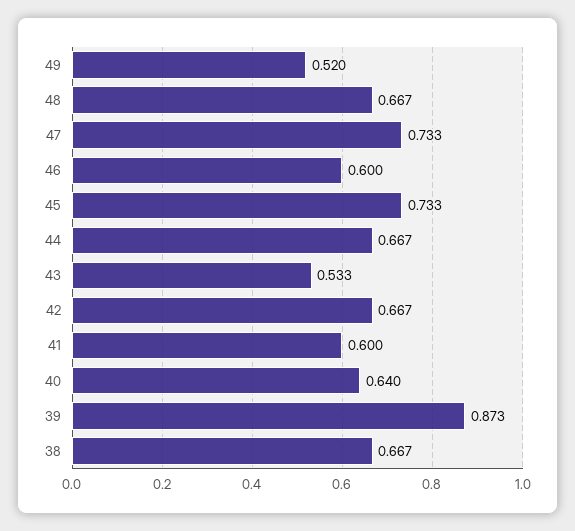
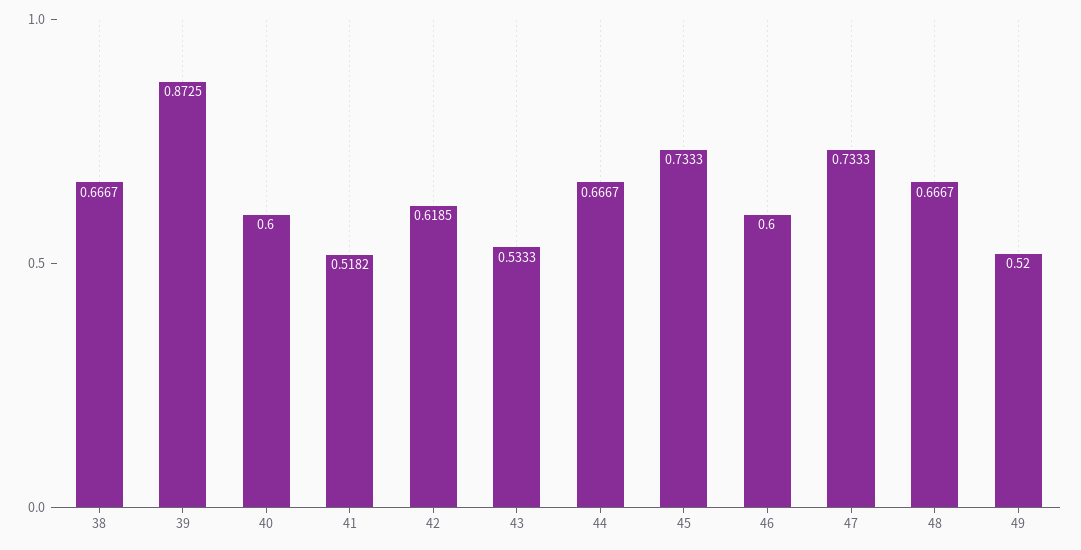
42: 0.667 -> 0.6185
41: 0.6 -> 0.5182
40: 0.64 -> 0.6

